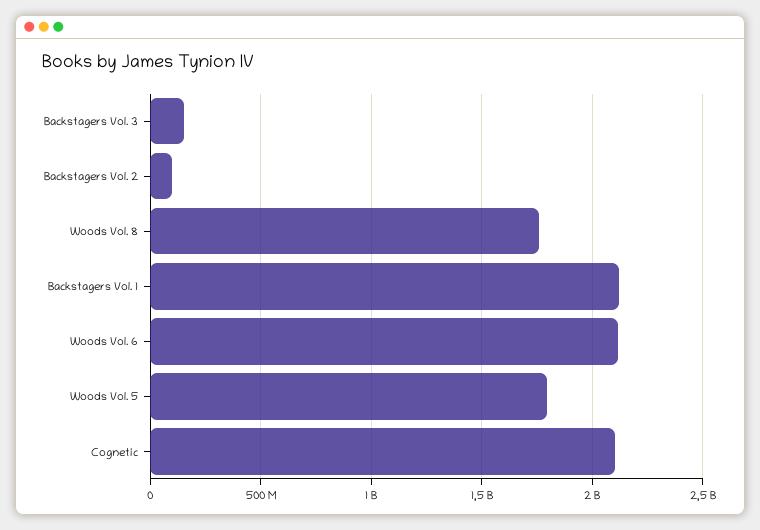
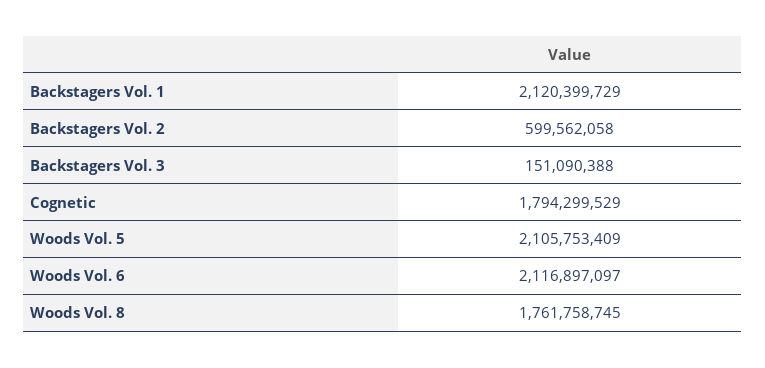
Backstagers Vol. 2: 100000000 -> 599562058
Woods Vol. 5: 1800000000 -> 2105753409
Cognetic: 2100000000 -> 1794299529

